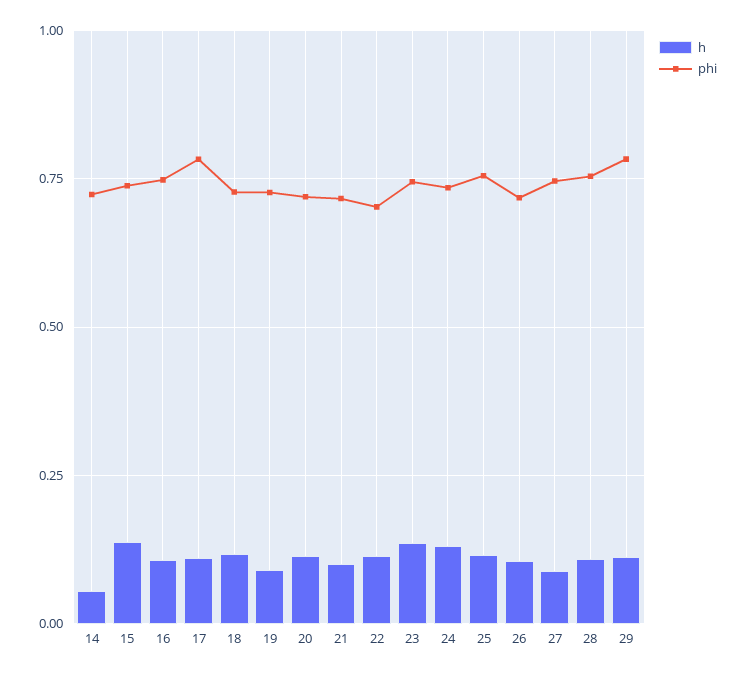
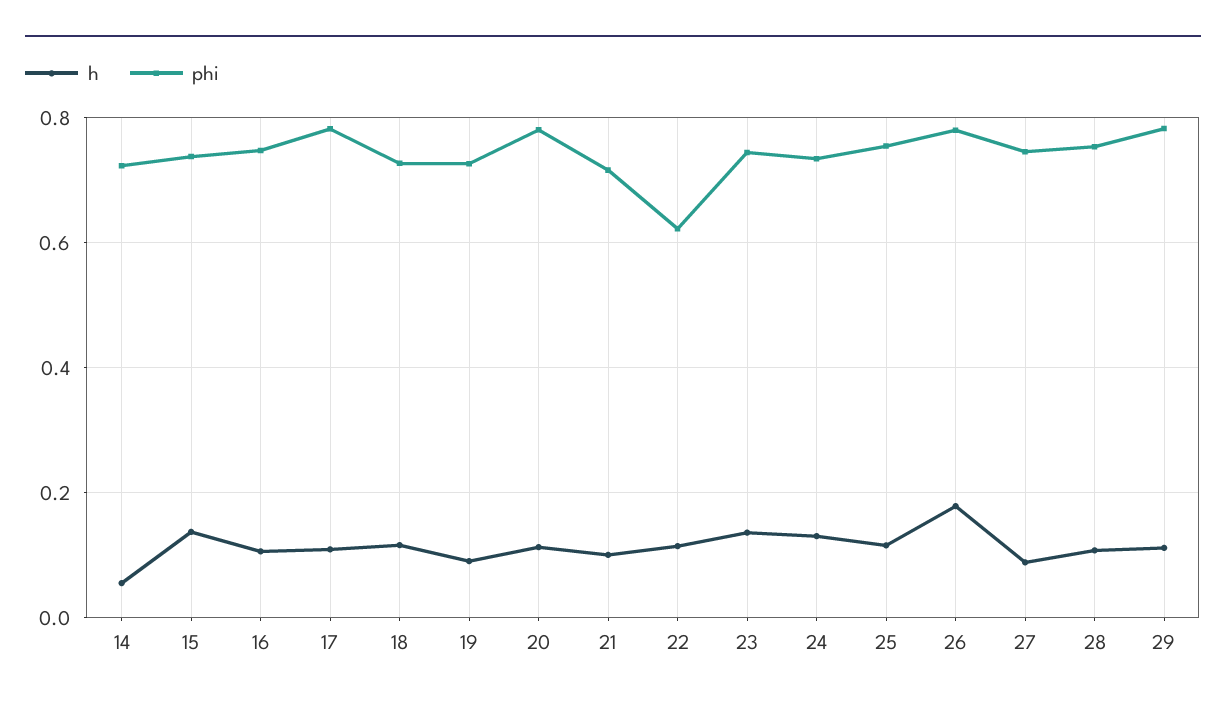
phi, 20: 0.725 -> 0.78
phi, 22: 0.7 -> 0.62
h, 26: 0.1 -> 0.18
phi, 26: 0.725 -> 0.78

